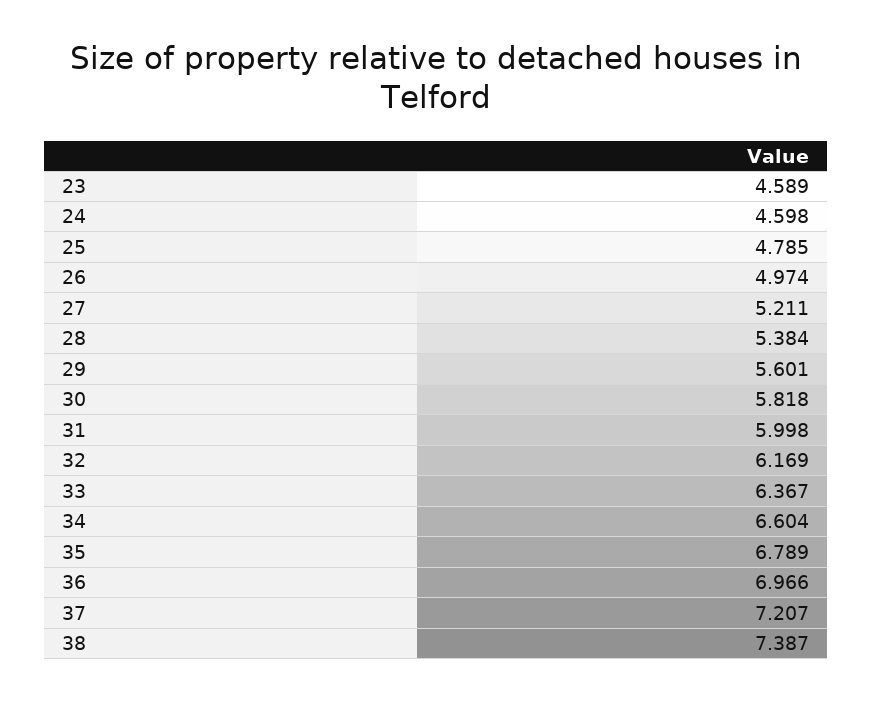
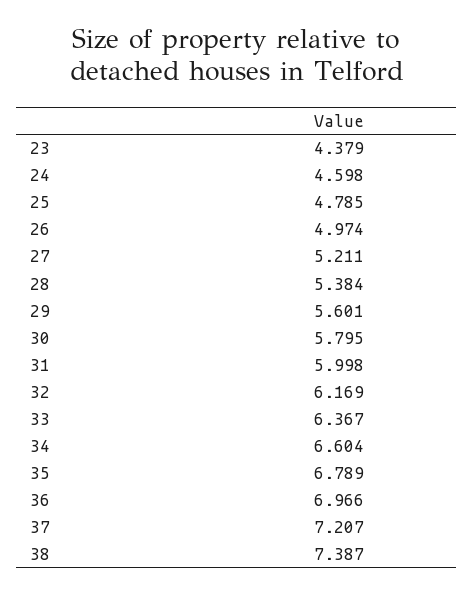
23: 4.589 -> 4.379
30: 5.818 -> 5.795

